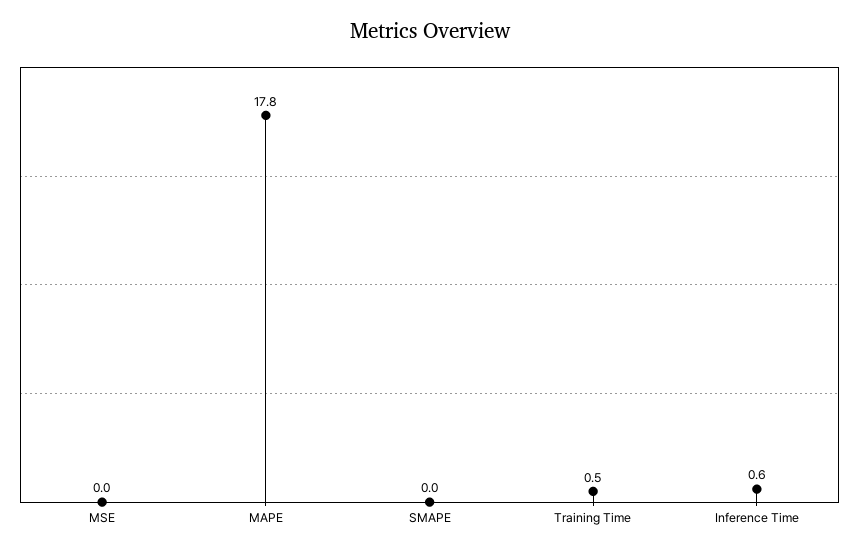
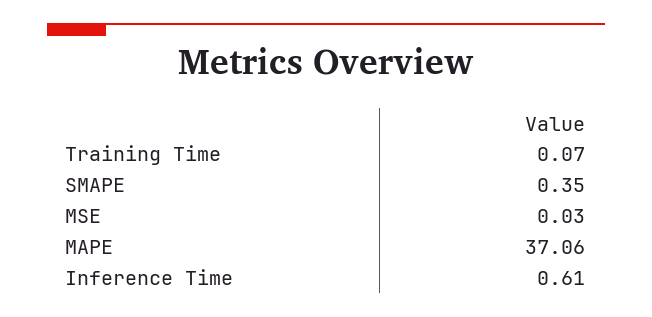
MAPE: 17.8 -> 37.06
SMAPE: 0 -> 0.35
Training Time: 0.5 -> 0.07

